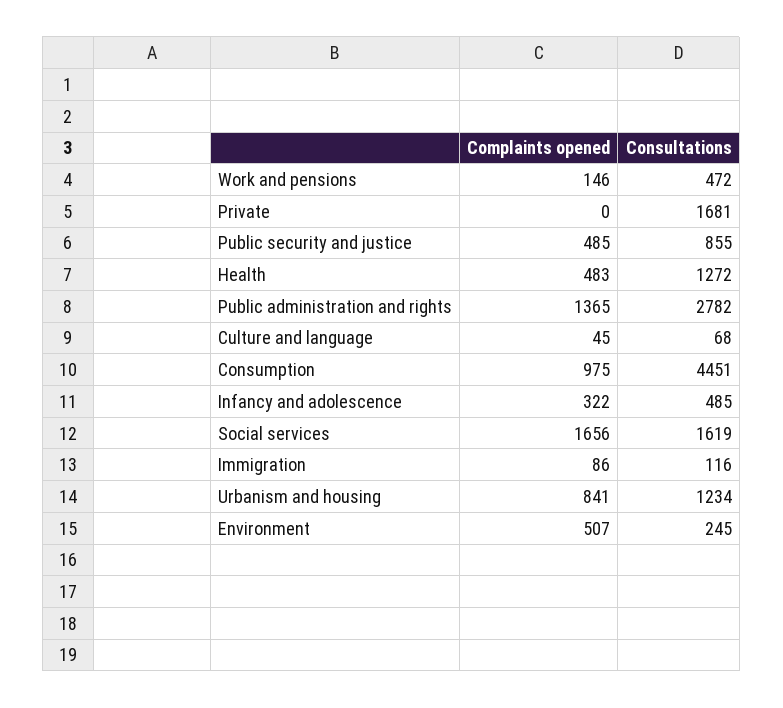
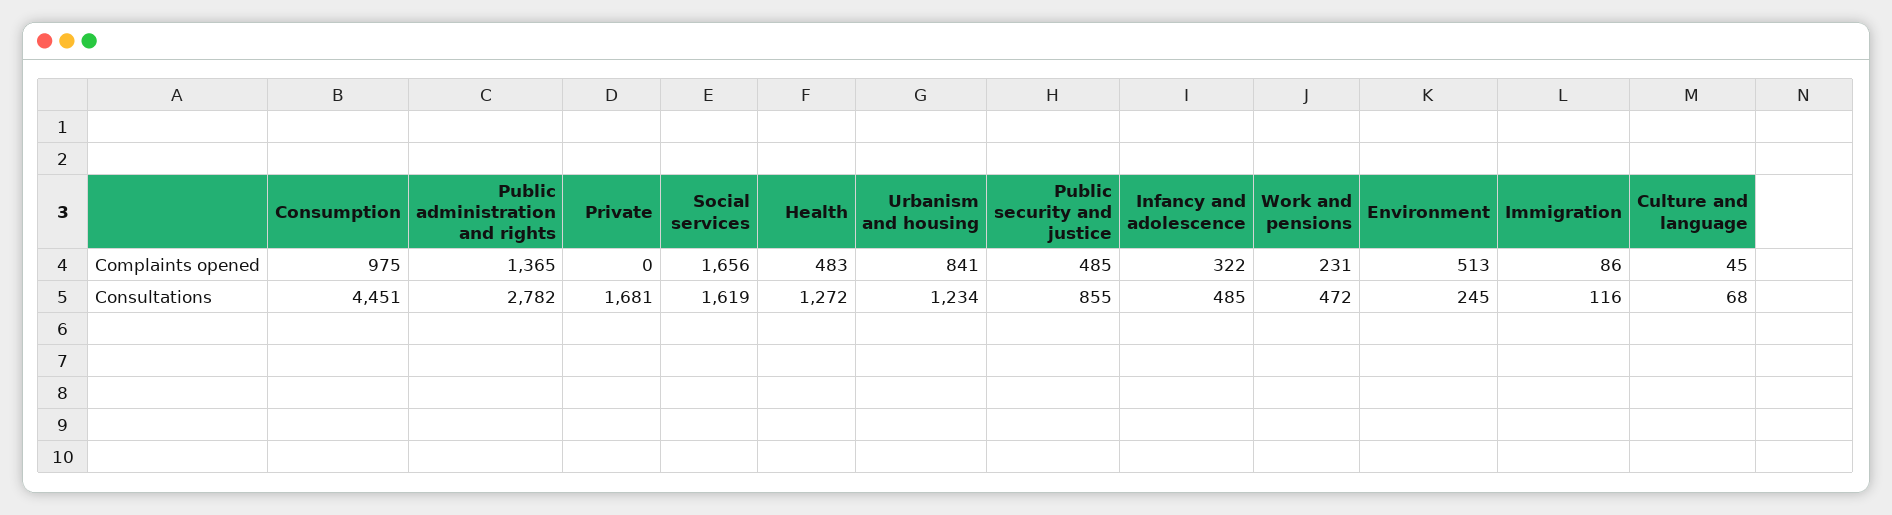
Complaints opened, Work and pensions: 146 -> 231
Complaints opened, Environment: 507 -> 513

